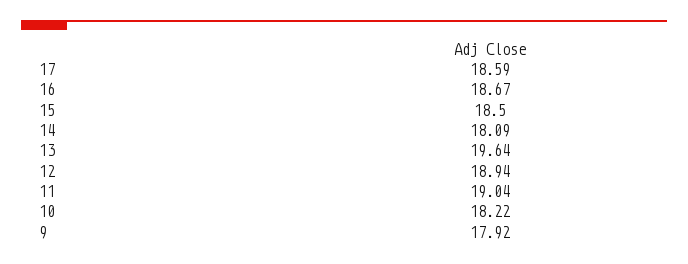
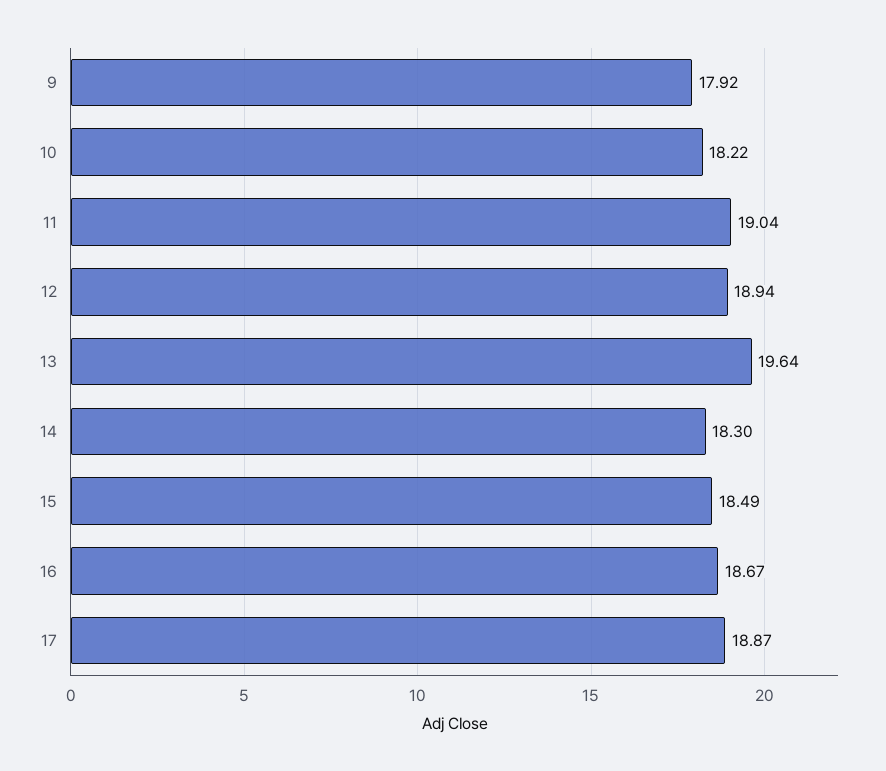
17: 18.59 -> 18.87
15: 18.5 -> 18.49
14: 18.09 -> 18.3

